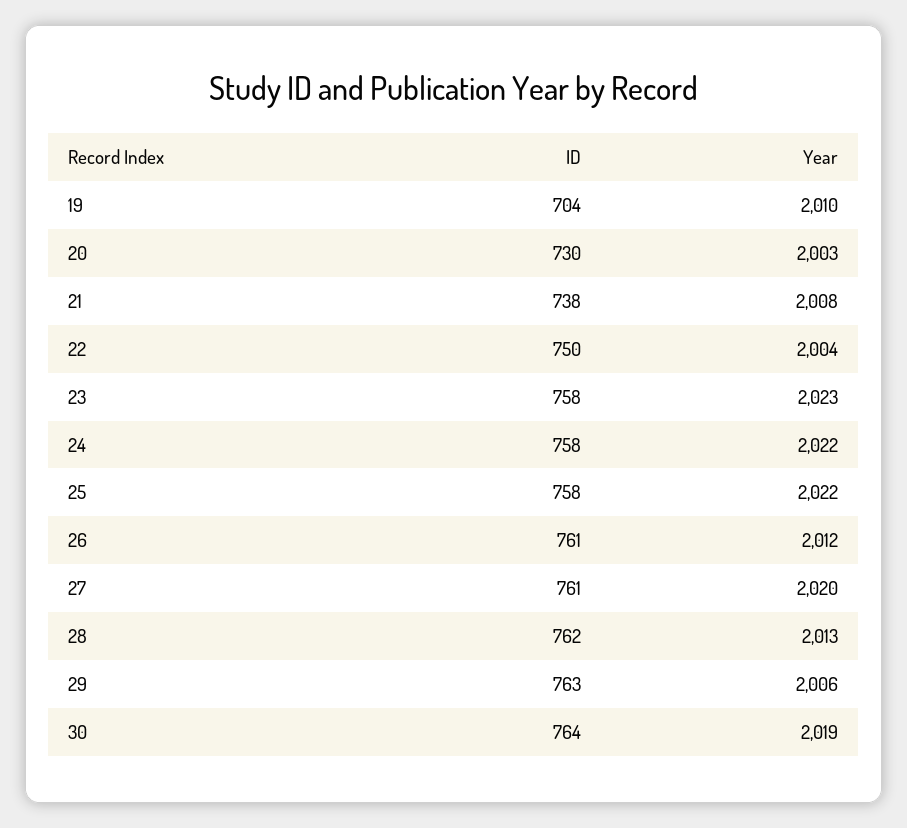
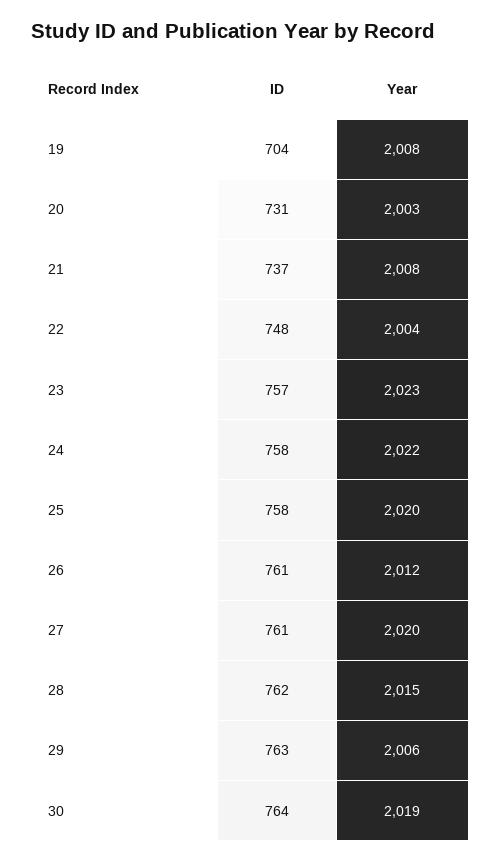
Year, 19: 2010 -> 2008
ID, 20: 730 -> 731
ID, 21: 738 -> 737
ID, 22: 750 -> 748
ID, 23: 758 -> 757
Year, 25: 2022 -> 2020
Year, 28: 2013 -> 2015

